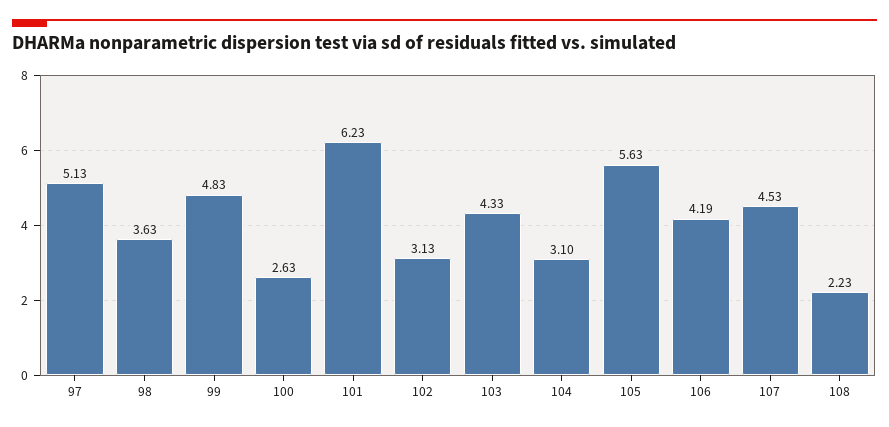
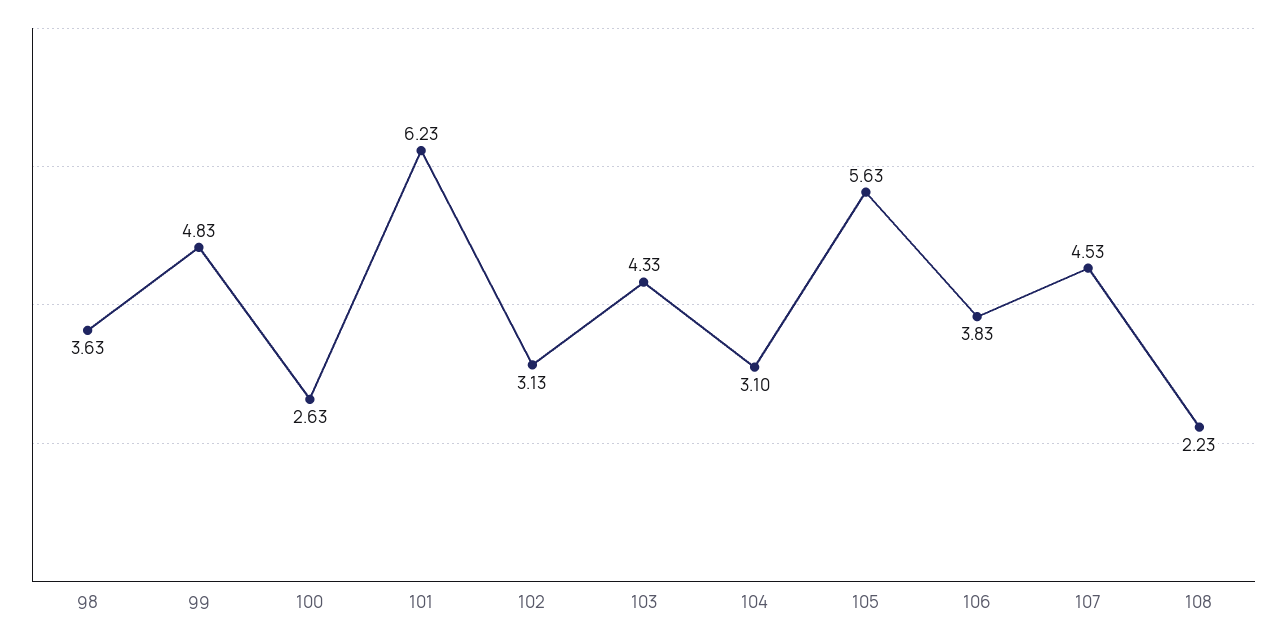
97: 5.13 -> none
106: 4.19 -> 3.83

